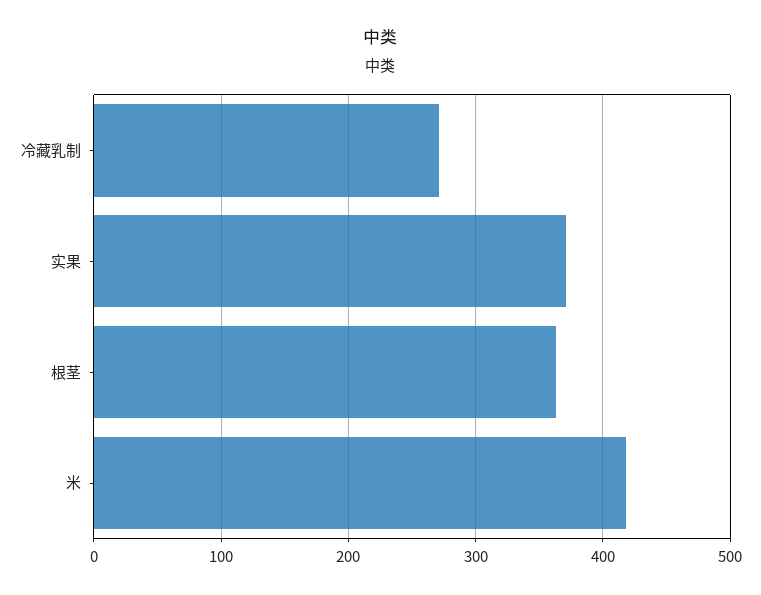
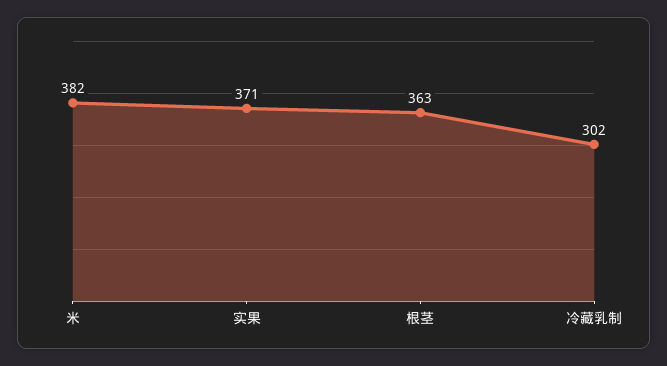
冷藏乳制: 270 -> 302
米: 420 -> 382

